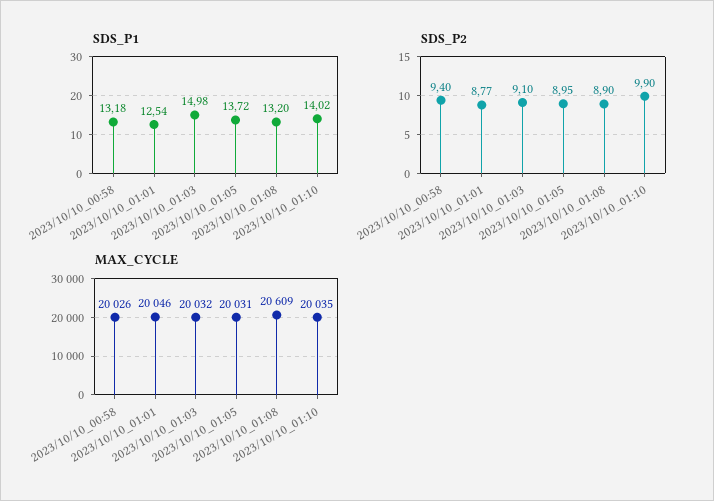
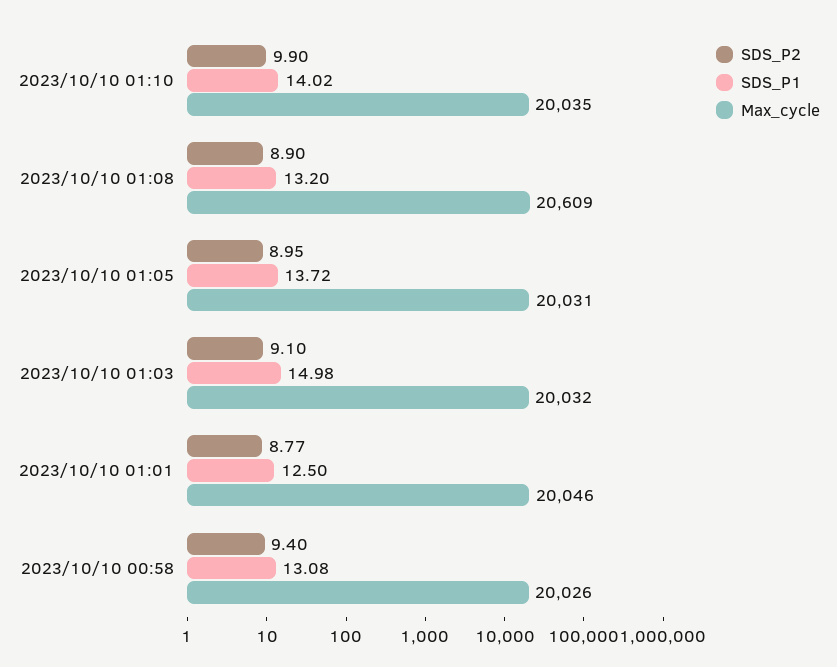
SDS_P1, 2023/10/10_00:58: 13.18 -> 13.08
SDS_P1, 2023/10/10_01:01: 12.54 -> 12.5

